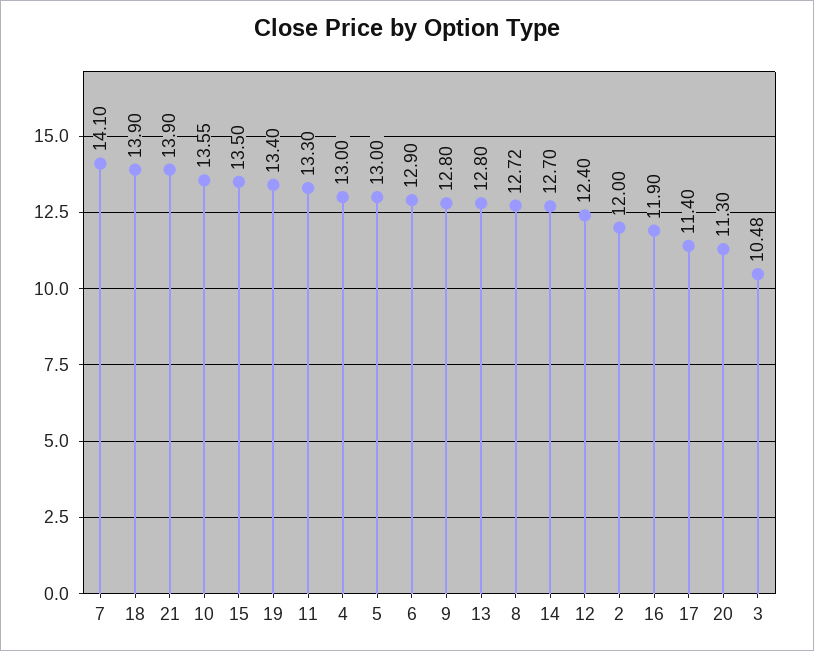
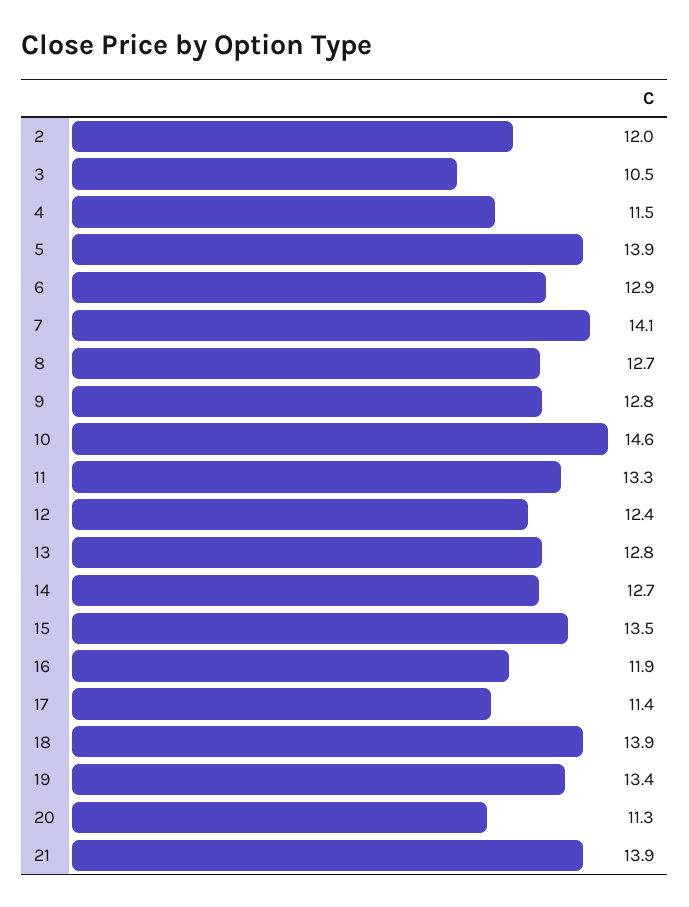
10: 13.55 -> 14.6
4: 13 -> 11.5
5: 13 -> 13.9

